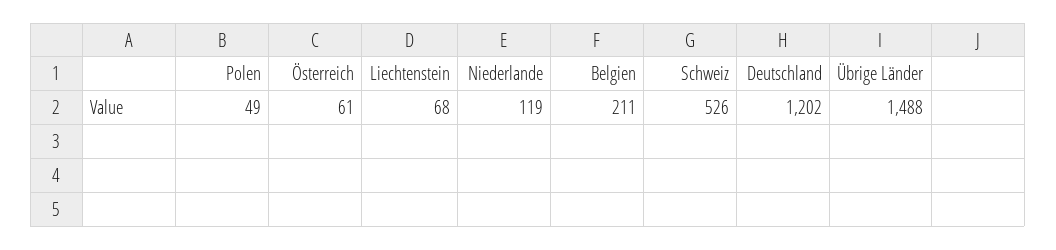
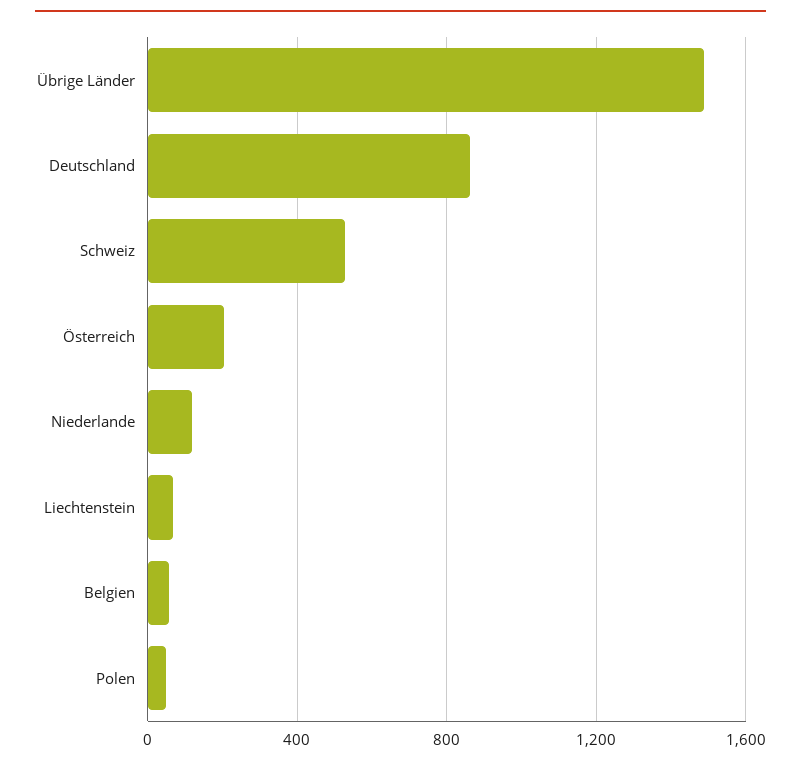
Österreich: 61 -> 200
Belgien: 211 -> 50
Deutschland: 1202 -> 850

